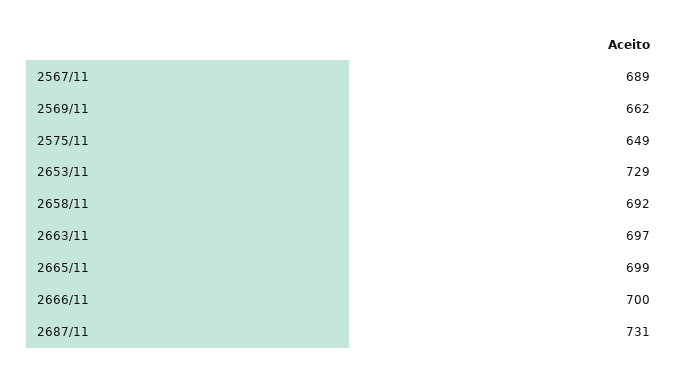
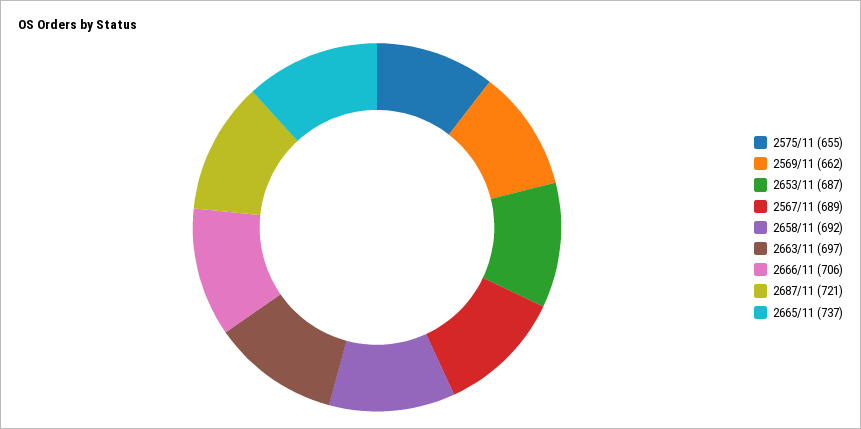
2575/11: 649 -> 655
2653/11: 729 -> 687
2665/11: 699 -> 737
2666/11: 700 -> 706
2687/11: 731 -> 721

